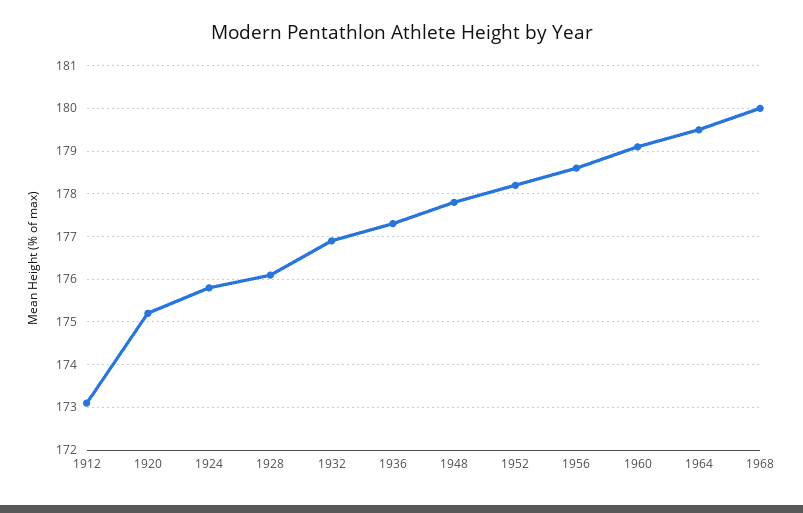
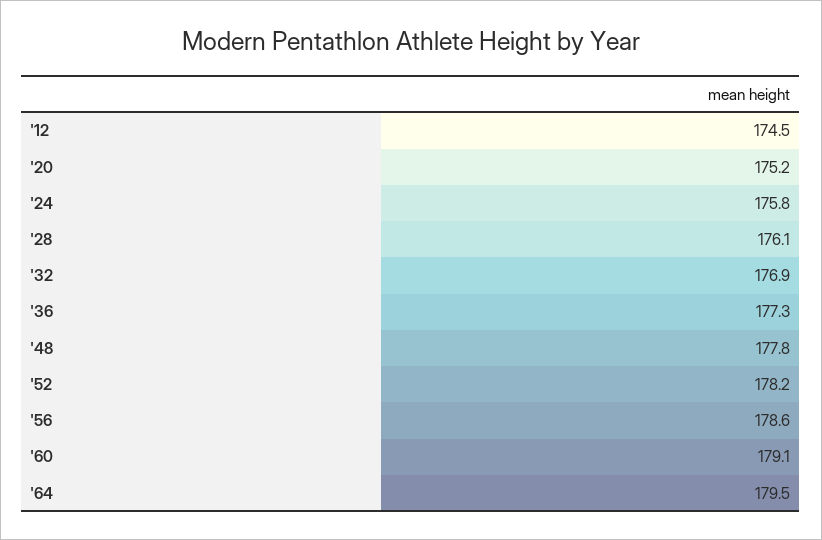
1912: 173 -> 174.5
1968: 180 -> none

